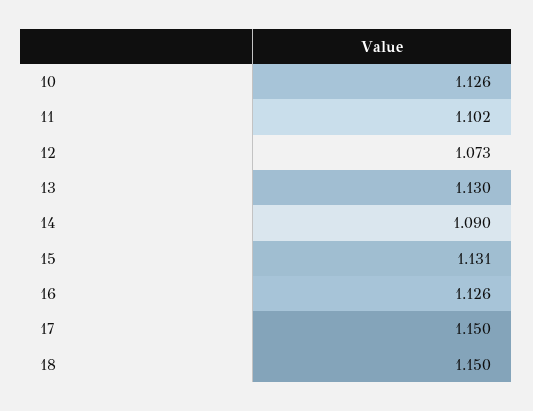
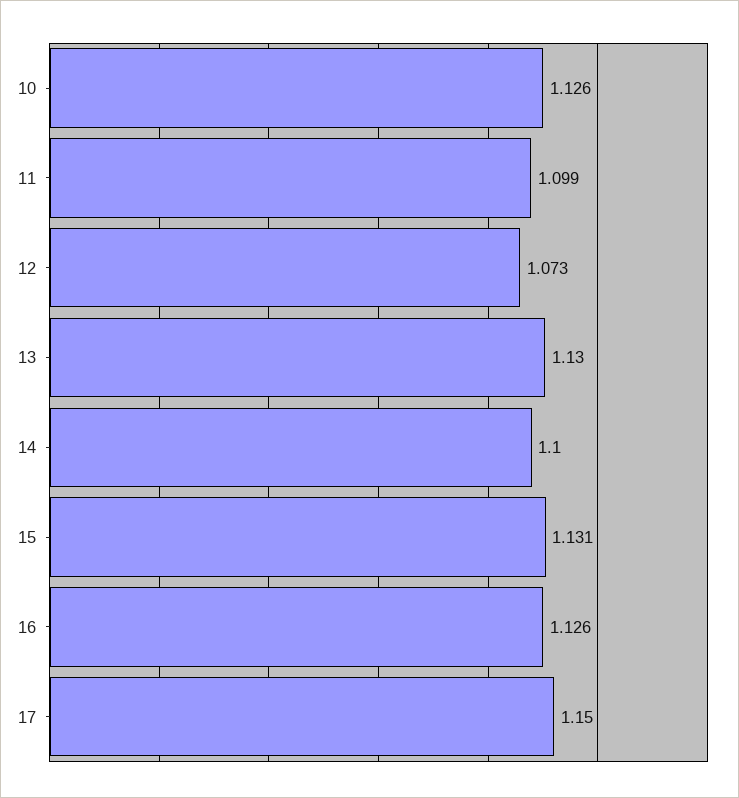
11: 1.102 -> 1.099
14: 1.09 -> 1.1
18: 1.15 -> none

